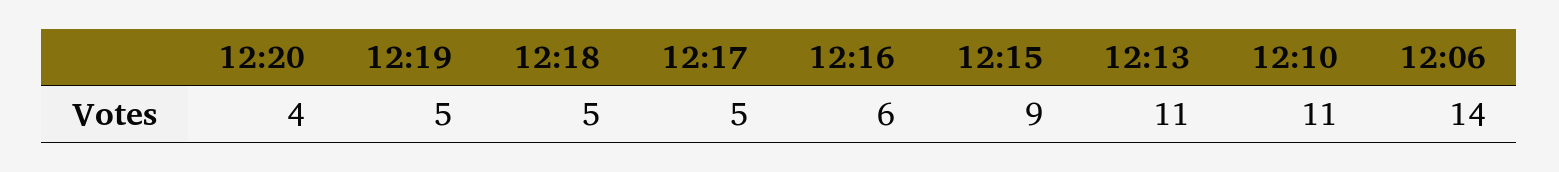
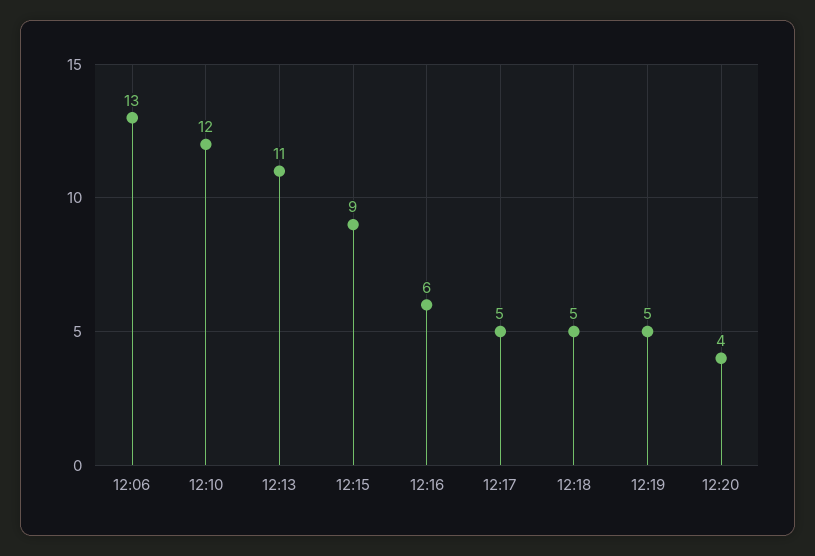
12:10: 11 -> 12
12:06: 14 -> 13

